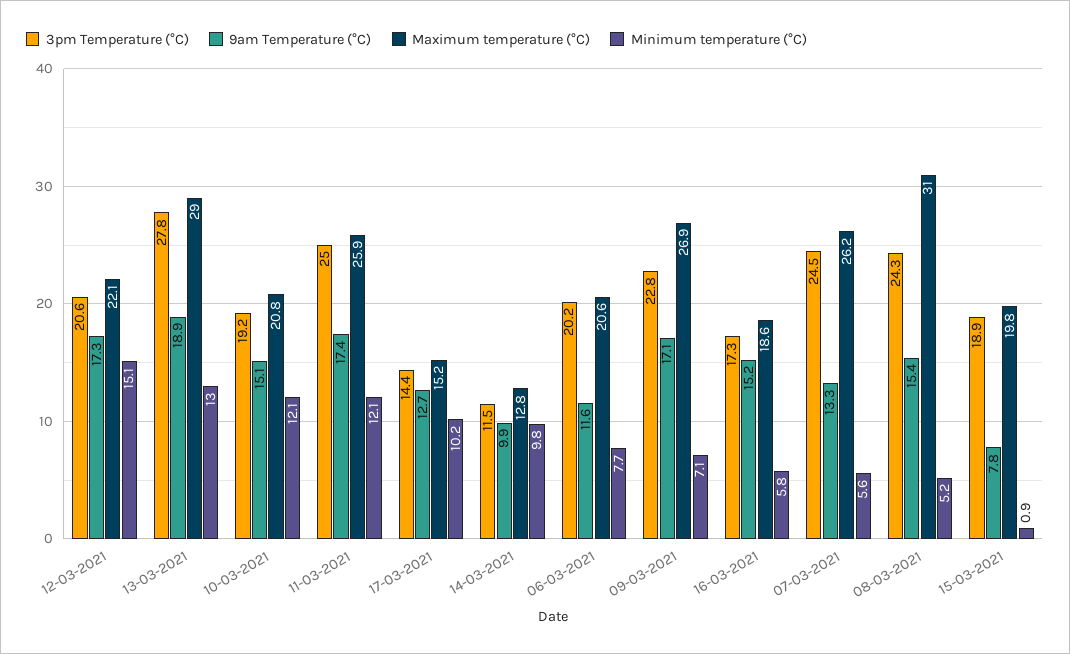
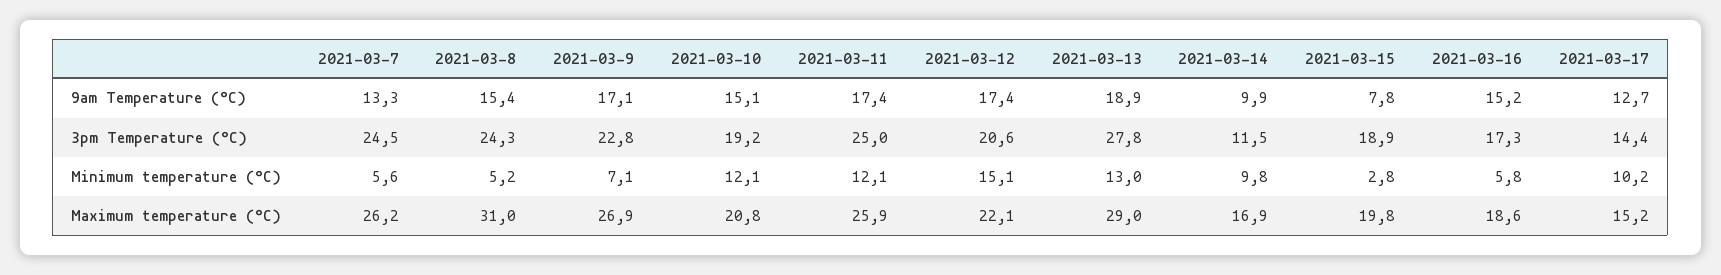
9am Temperature (°C), 12-03-2021: 17.3 -> 17.4
Maximum temperature (°C), 14-03-2021: 12.8 -> 16.9
3pm Temperature (°C), 06-03-2021: 20.2 -> none
9am Temperature (°C), 06-03-2021: 11.6 -> none
Maximum temperature (°C), 06-03-2021: 20.6 -> none
Minimum temperature (°C), 06-03-2021: 7.7 -> none
Minimum temperature (°C), 15-03-2021: 0.9 -> 2.8

